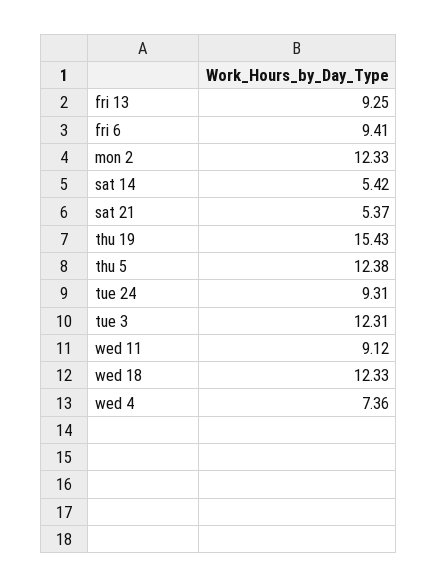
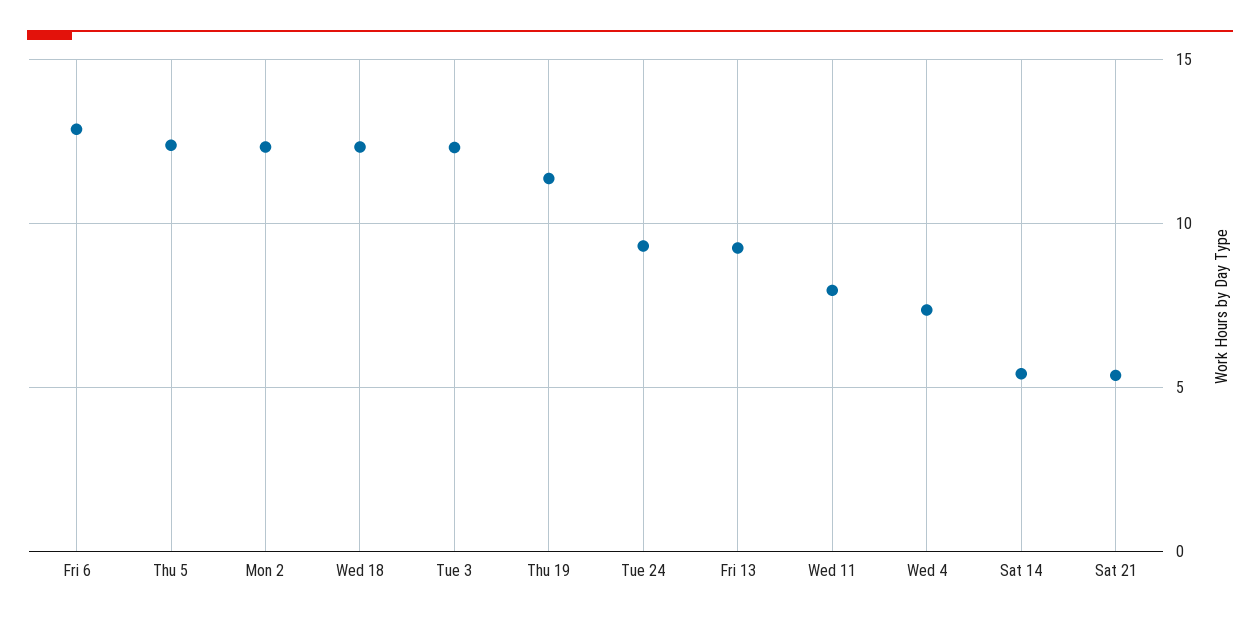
fri 6: 9.41 -> 13
thu 19: 15.43 -> 11.5
wed 11: 9.12 -> 8

